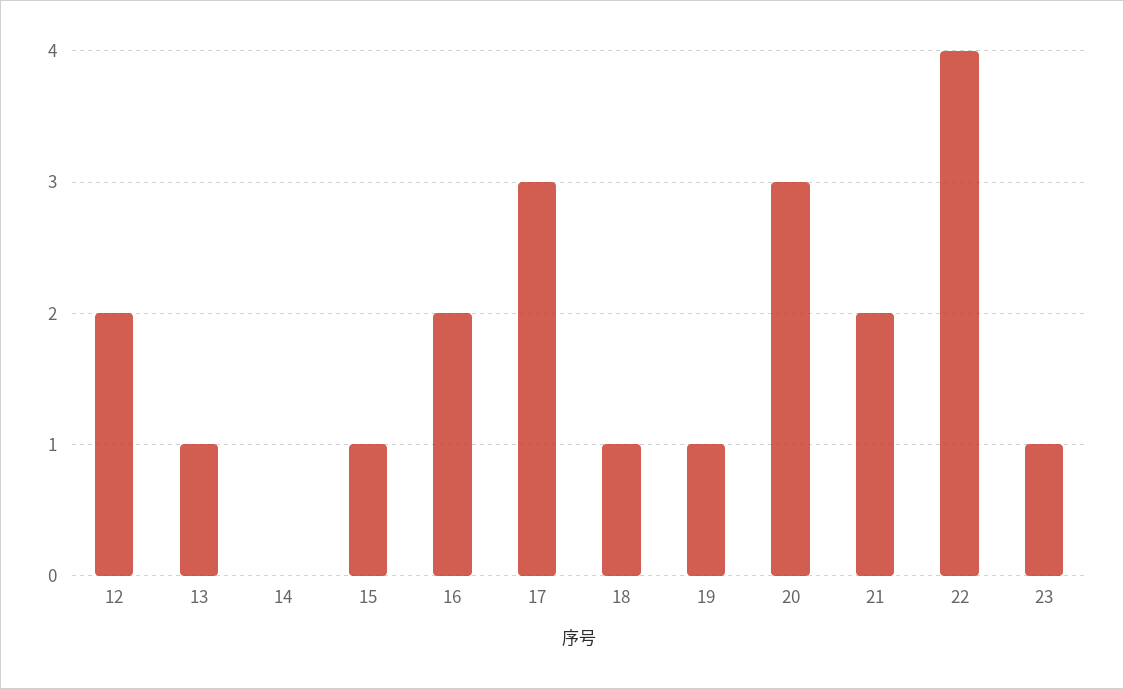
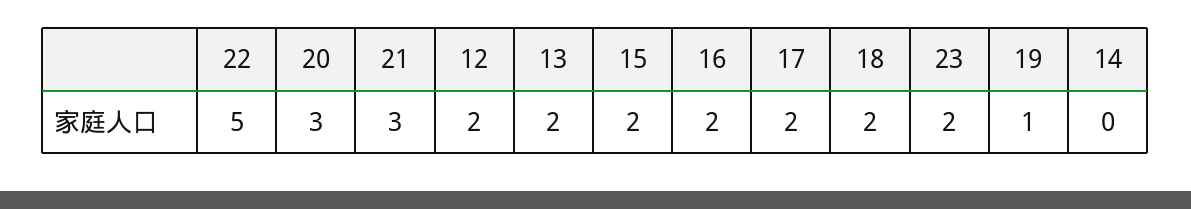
13: 1 -> 2
15: 1 -> 2
17: 3 -> 2
18: 1 -> 2
21: 2 -> 3
22: 4 -> 5
23: 1 -> 2

